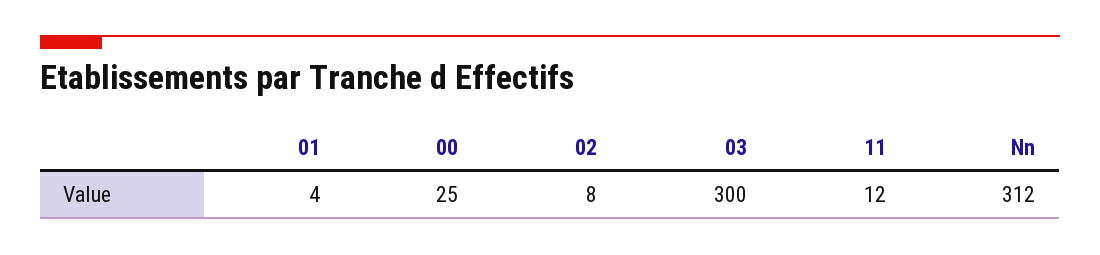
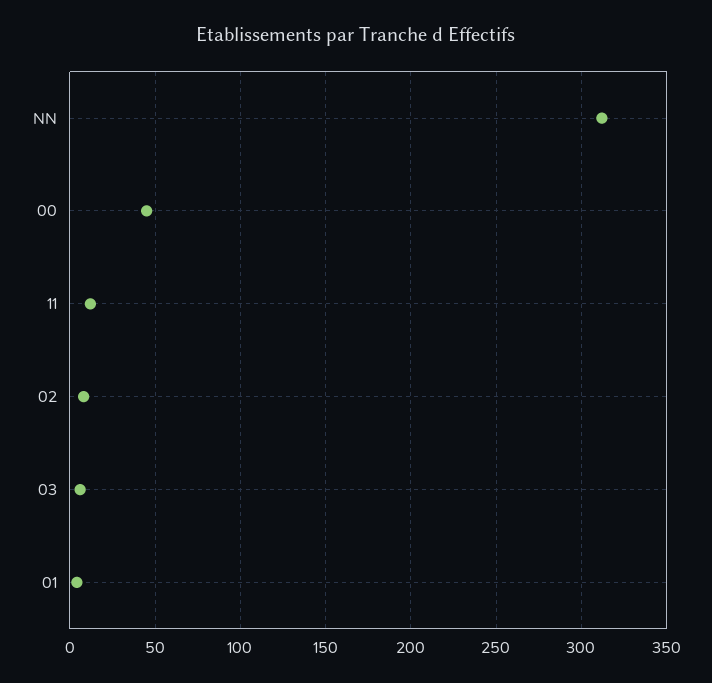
00: 25 -> 45
03: 300 -> 5

